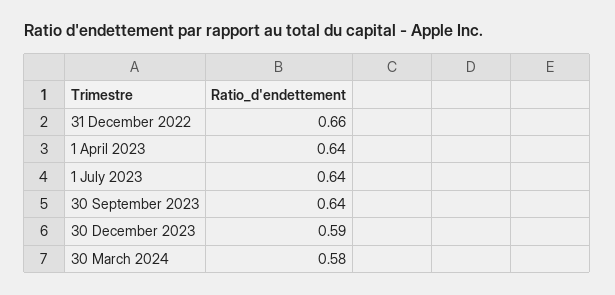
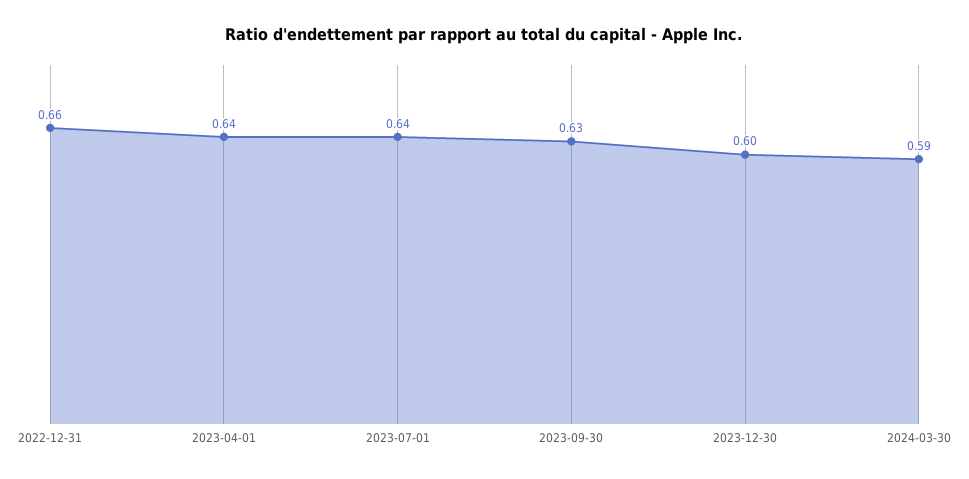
30 September 2023: 0.64 -> 0.63
30 December 2023: 0.59 -> 0.6
30 March 2024: 0.58 -> 0.59

